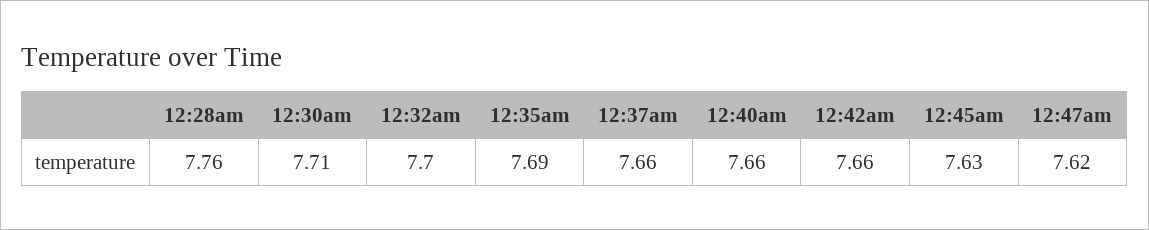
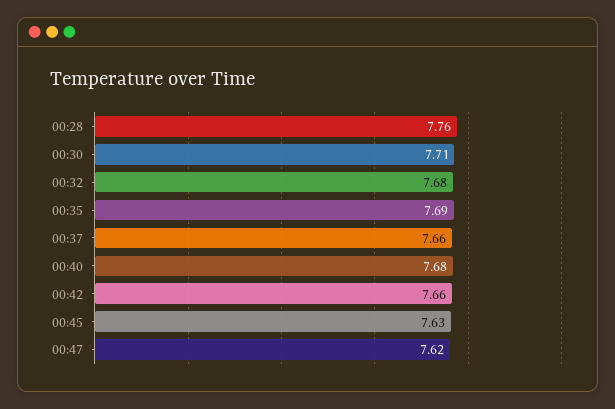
12:32am: 7.7 -> 7.68
12:40am: 7.66 -> 7.68

